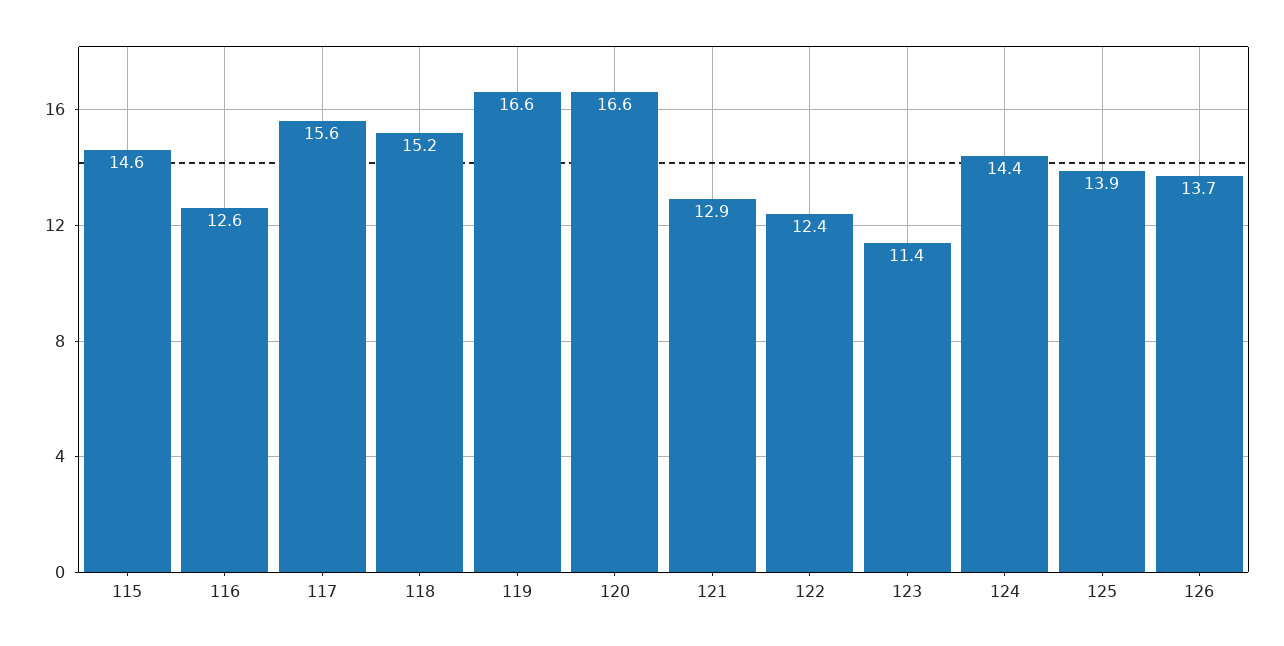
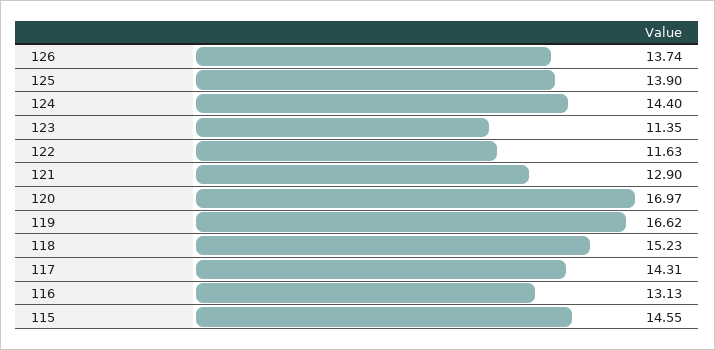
116: 12.6 -> 13.13
117: 15.6 -> 14.31
120: 16.6 -> 16.97
122: 12.4 -> 11.63

